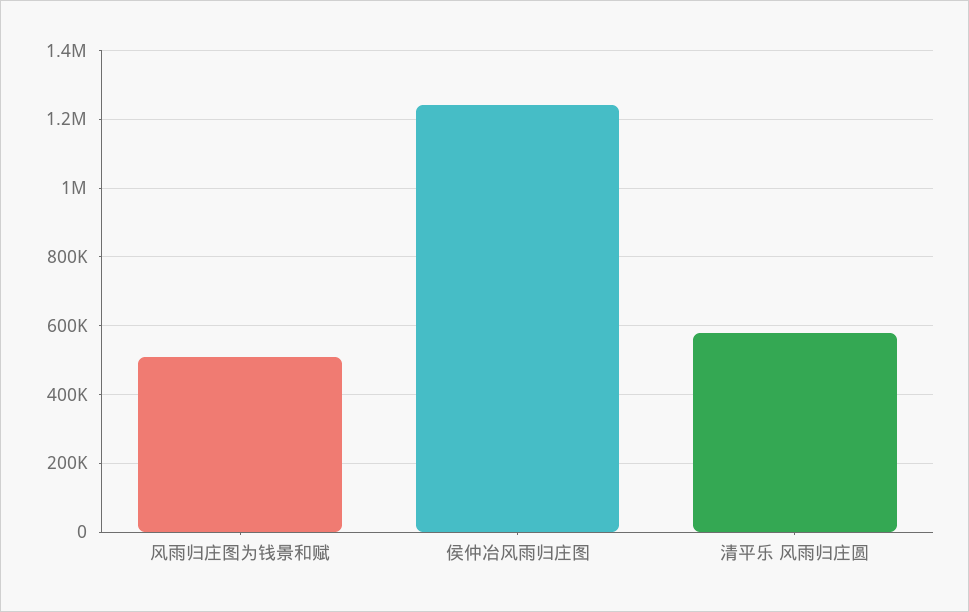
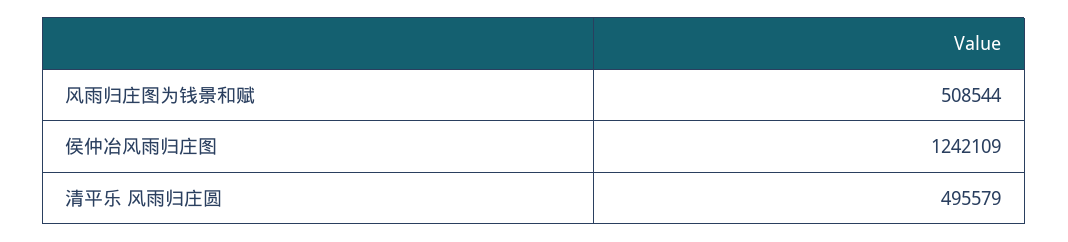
清平乐 风雨归庄圆: 580000 -> 495579

